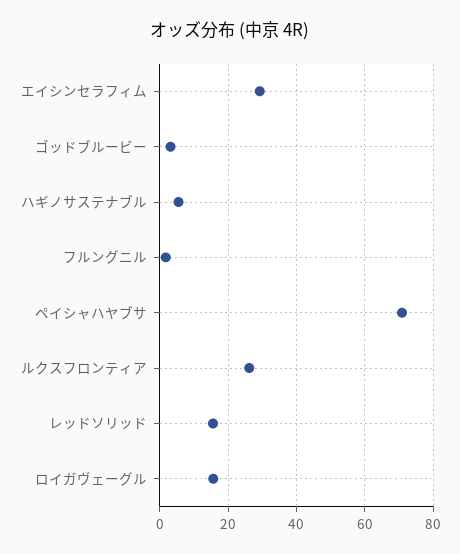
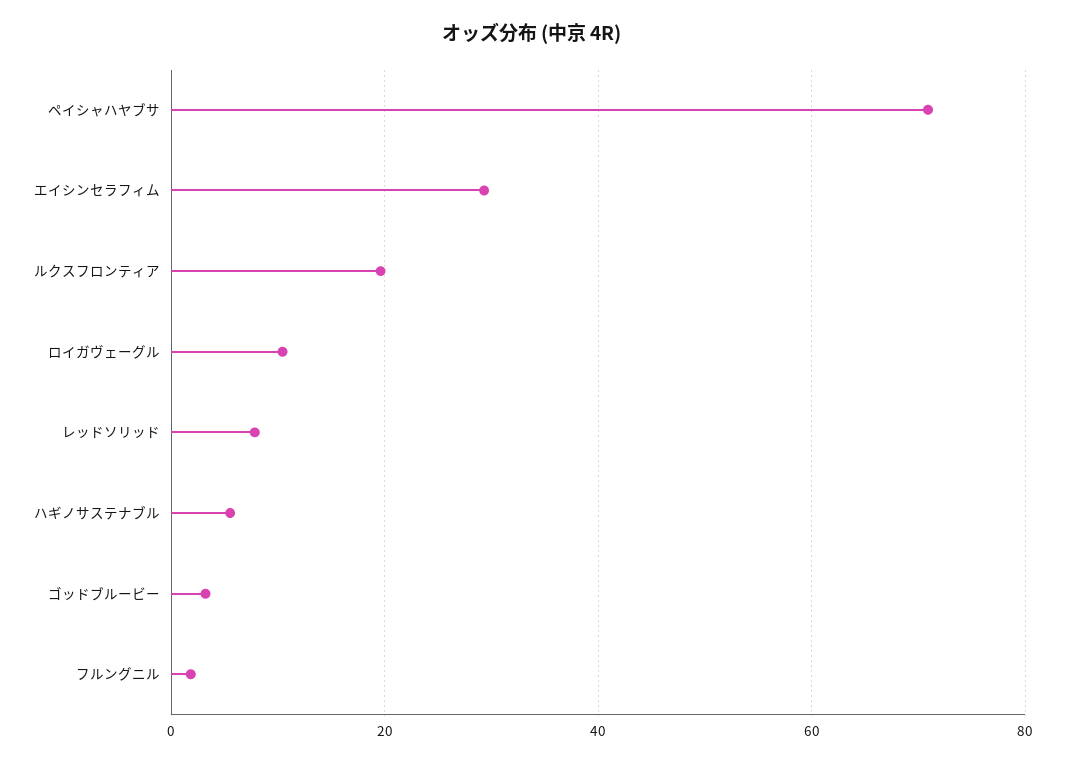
ルクスフロンティア: 26 -> 20
レッドソリッド: 16 -> 8
ロイガヴェーグル: 16 -> 10

